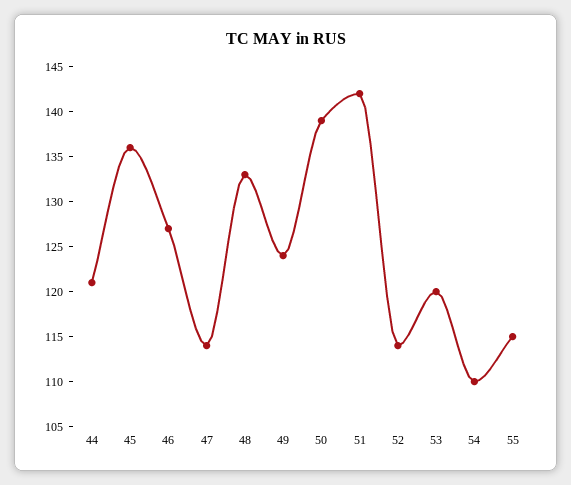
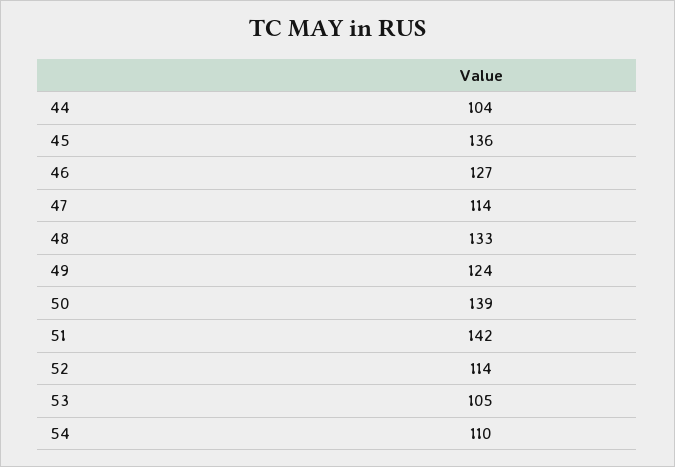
44: 121 -> 104
53: 120 -> 105
55: 115 -> none

